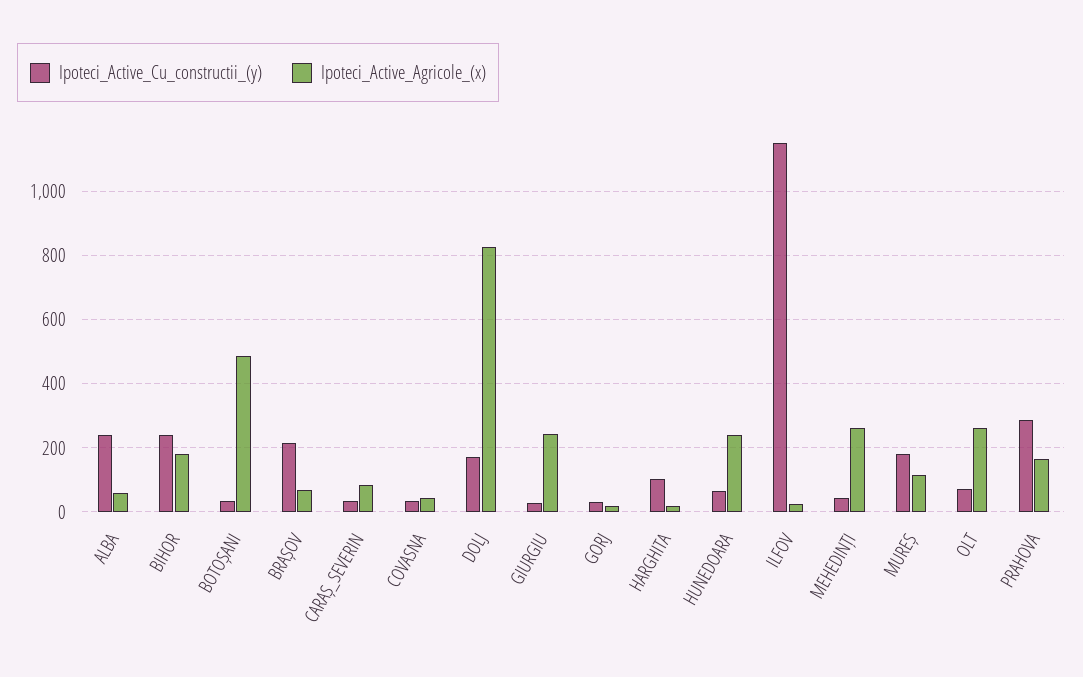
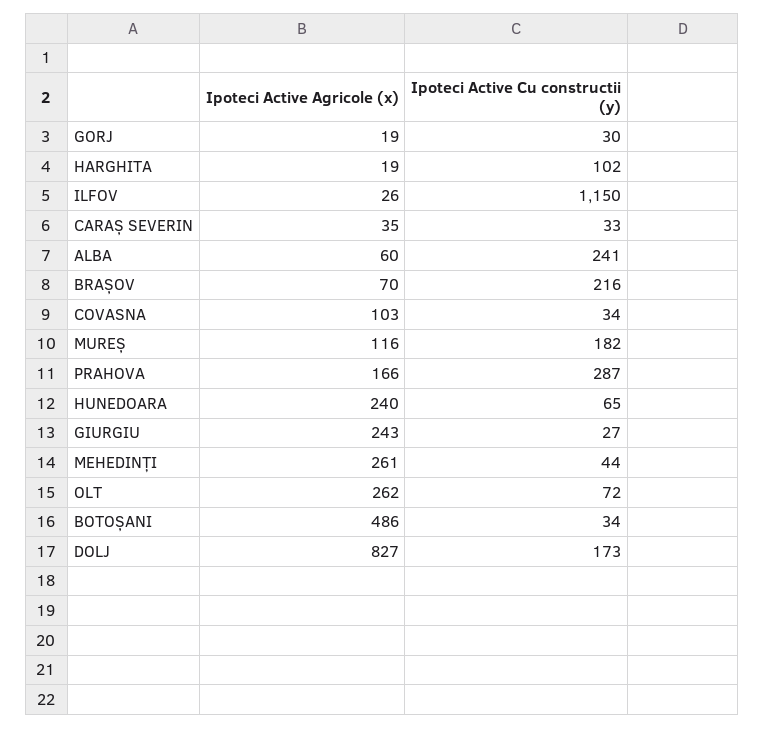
Ipoteci_Active_Cu_constructii_(y), BIHOR: 240 -> none
Ipoteci_Active_Agricole_(x), BIHOR: 180 -> none
Ipoteci_Active_Agricole_(x), CARAȘ_SEVERIN: 80 -> 35
Ipoteci_Active_Agricole_(x), COVASNA: 40 -> 103

